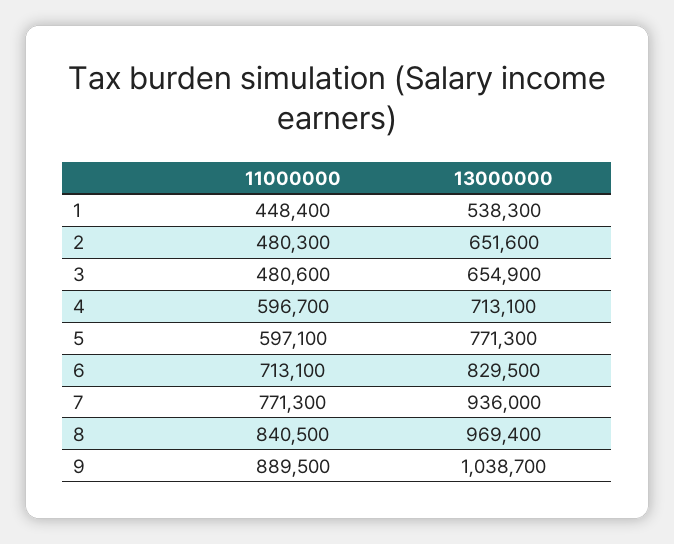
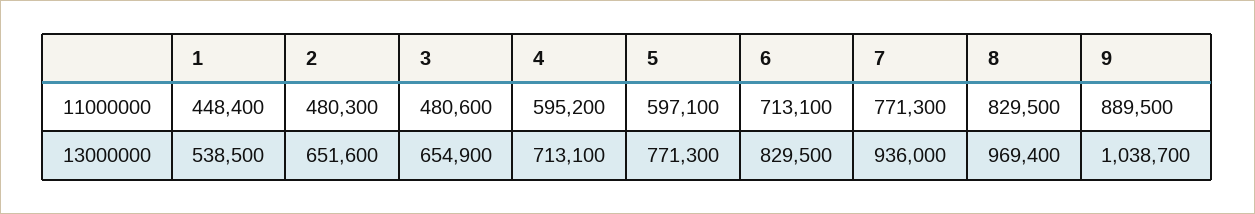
13000000, 1: 538300 -> 538500
11000000, 4: 596700 -> 595200
11000000, 8: 840500 -> 829500

